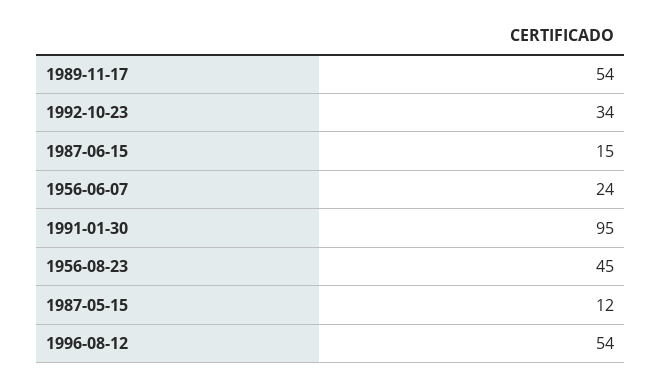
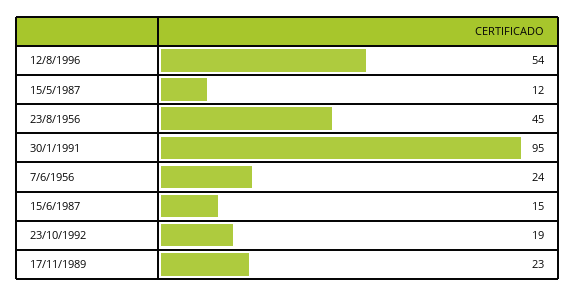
1989-11-17: 54 -> 23
1992-10-23: 34 -> 19

